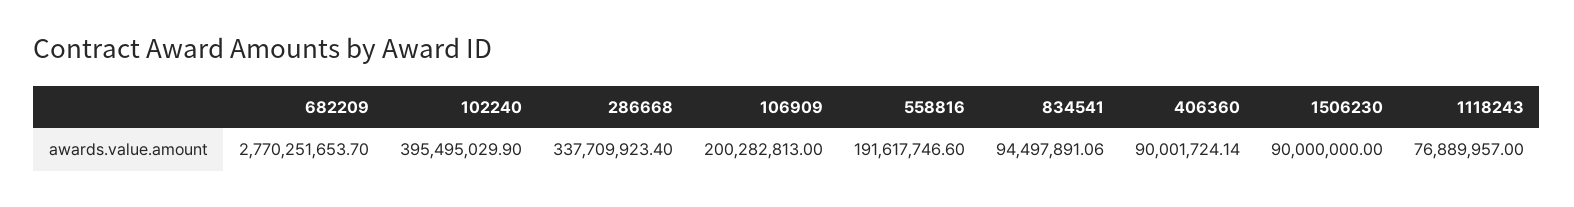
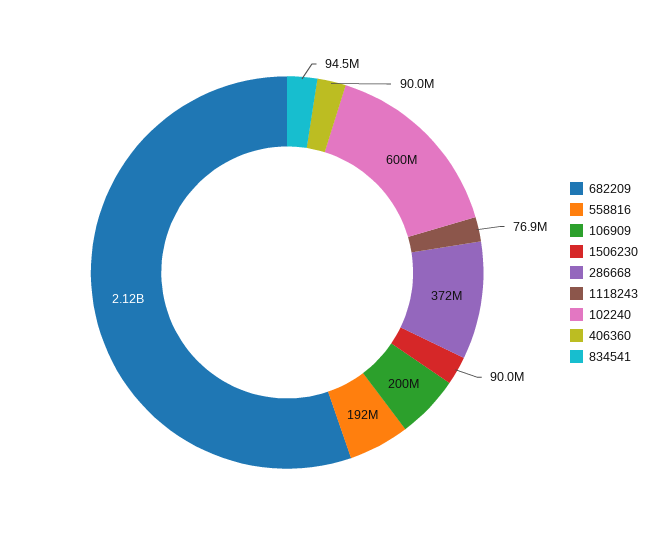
682209: 2770251653.7 -> 2120000000
102240: 395495029.9 -> 600000000
286668: 337709923.4 -> 372000000

